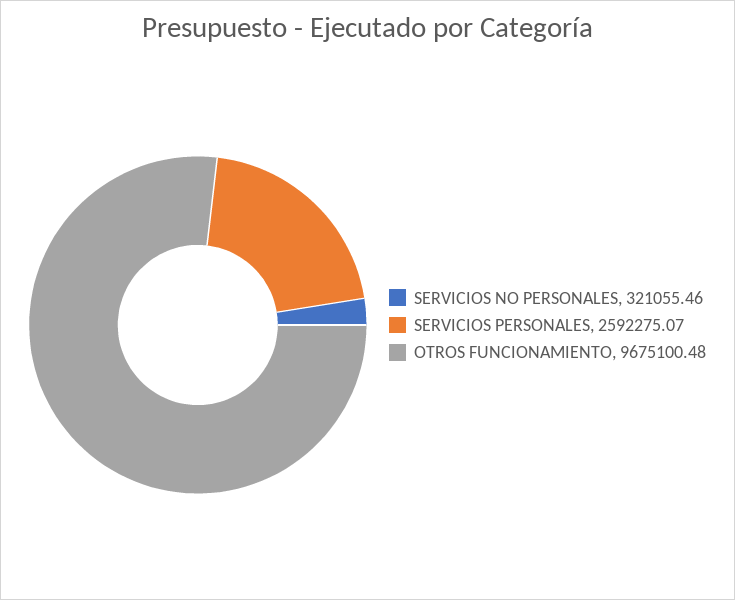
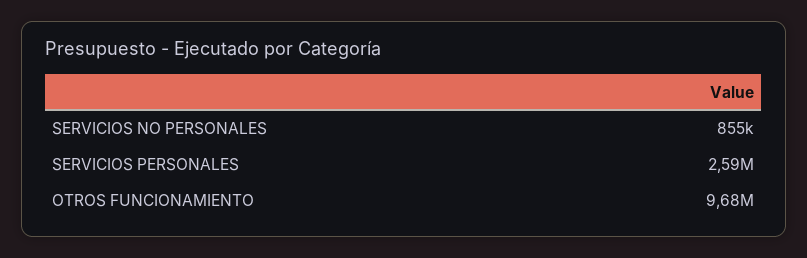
SERVICIOS NO PERSONALES: 321055.46 -> 855000

